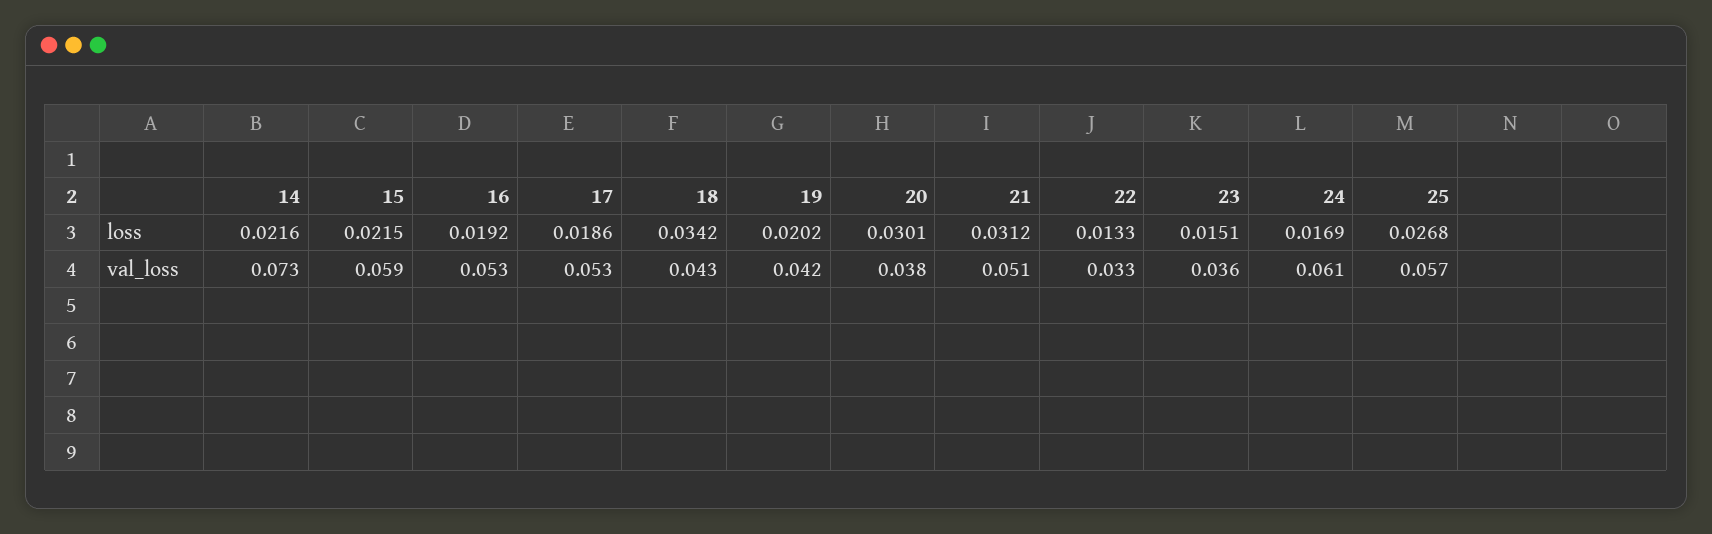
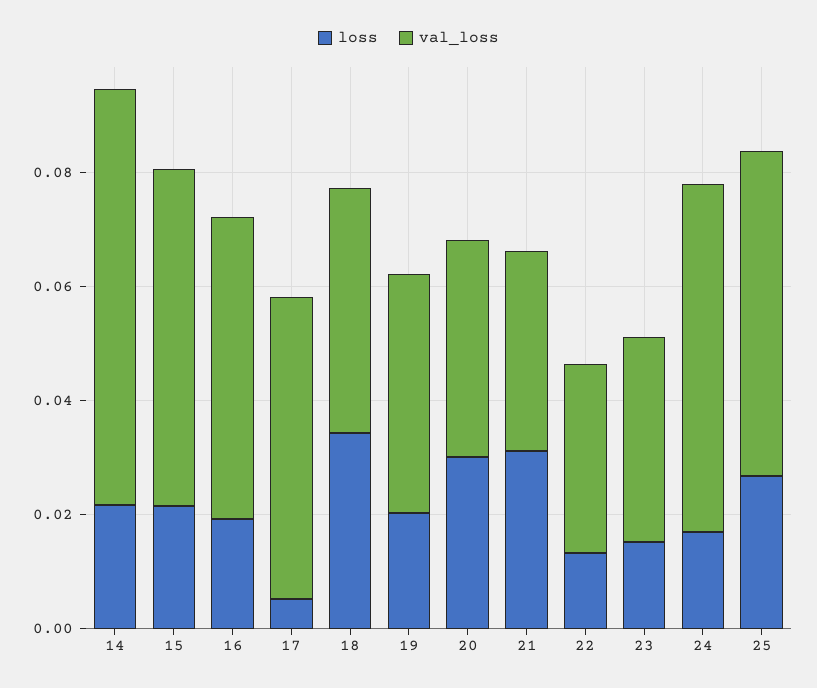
loss, 17: 0.0186 -> 0.005
val_loss, 21: 0.051 -> 0.035

